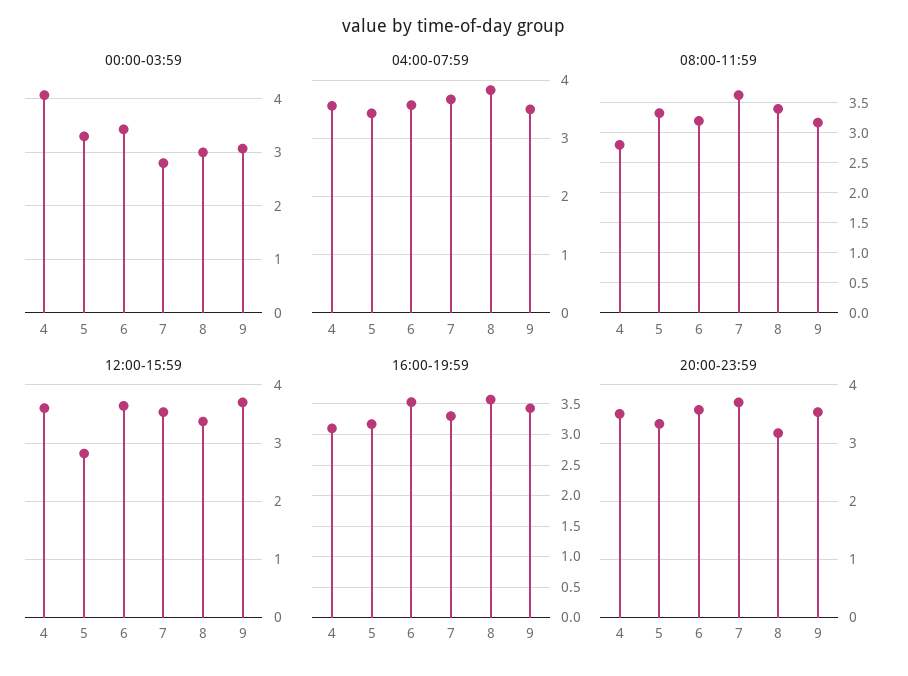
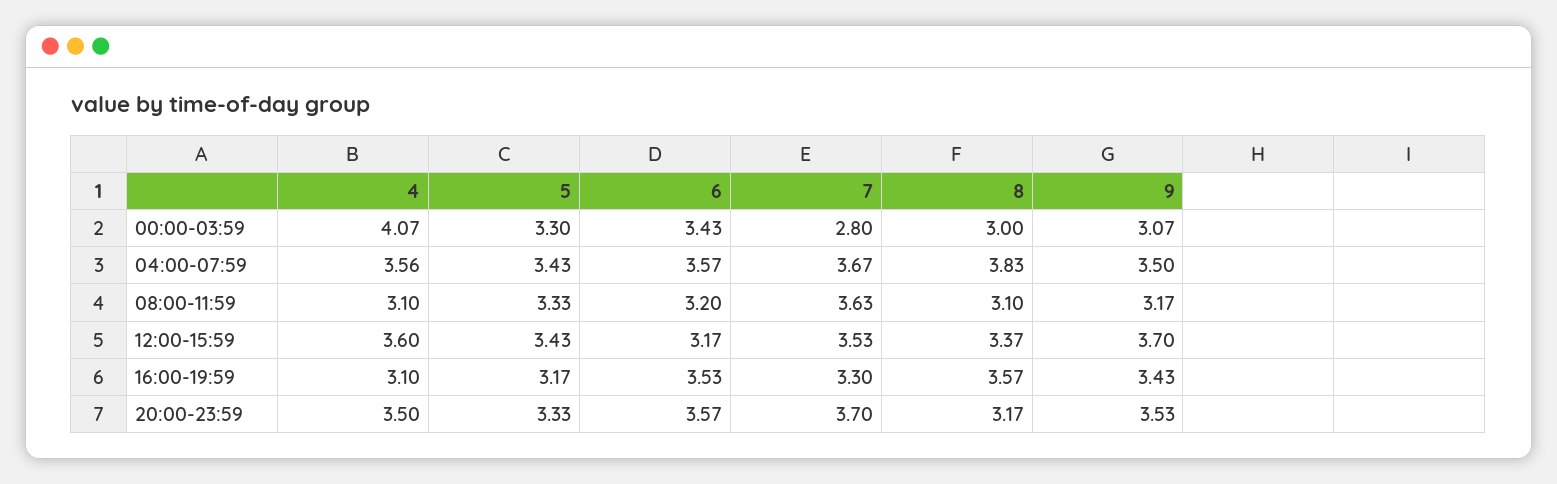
08:00-11:59, 4: 2.8 -> 3.1
08:00-11:59, 8: 3.4 -> 3.1
12:00-15:59, 5: 2.8 -> 3.43
12:00-15:59, 6: 3.6 -> 3.17

